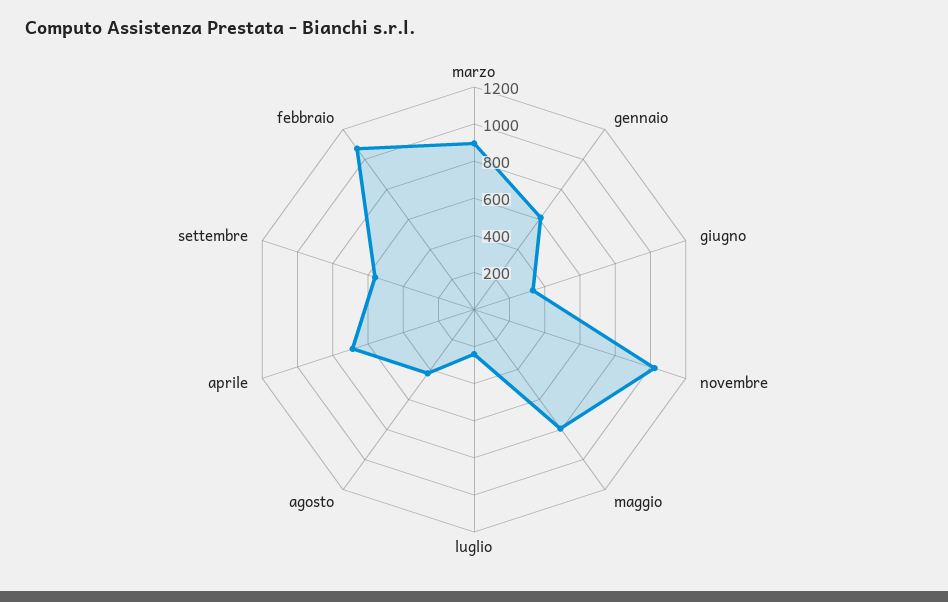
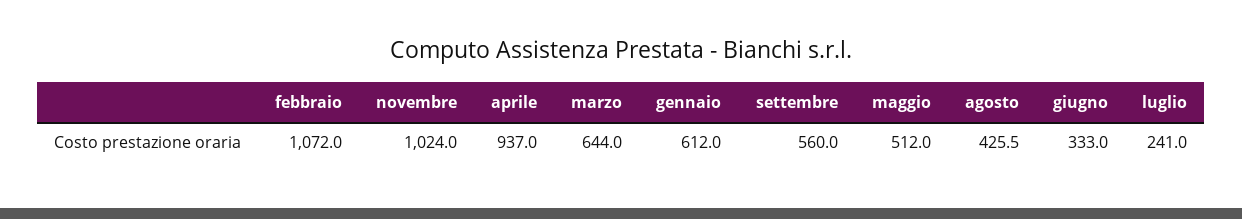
marzo: 900 -> 644
maggio: 800 -> 512
aprile: 700 -> 937

